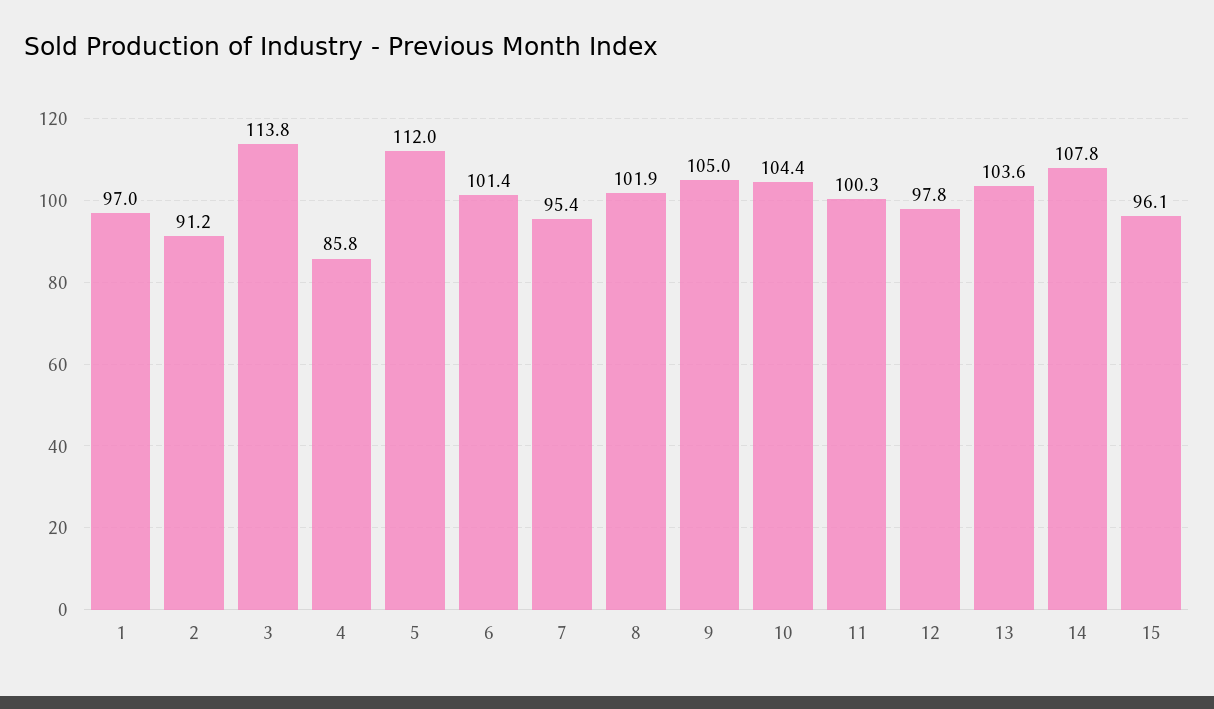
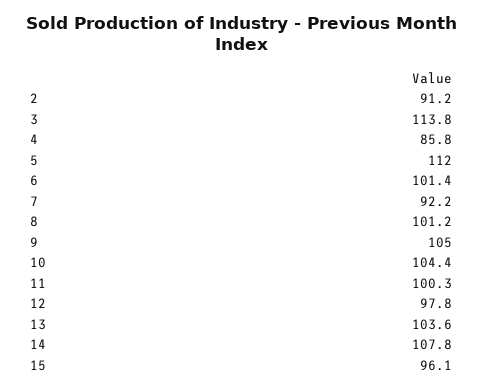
1: 97 -> none
7: 95.4 -> 92.2
8: 101.9 -> 101.2

